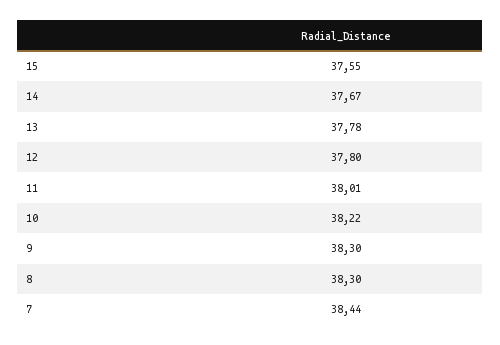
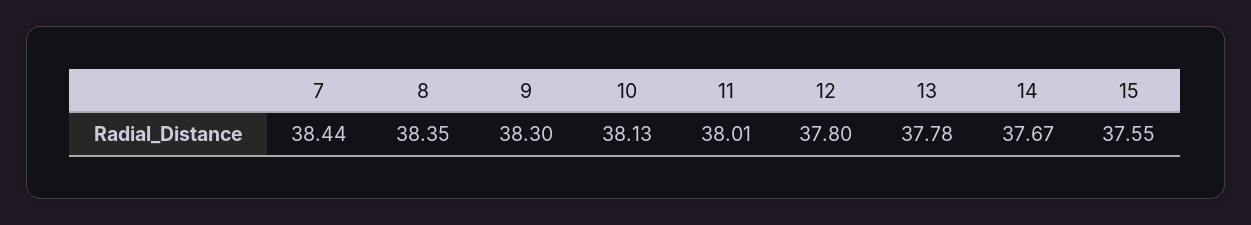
10: 38.22 -> 38.13
8: 38.3 -> 38.35

